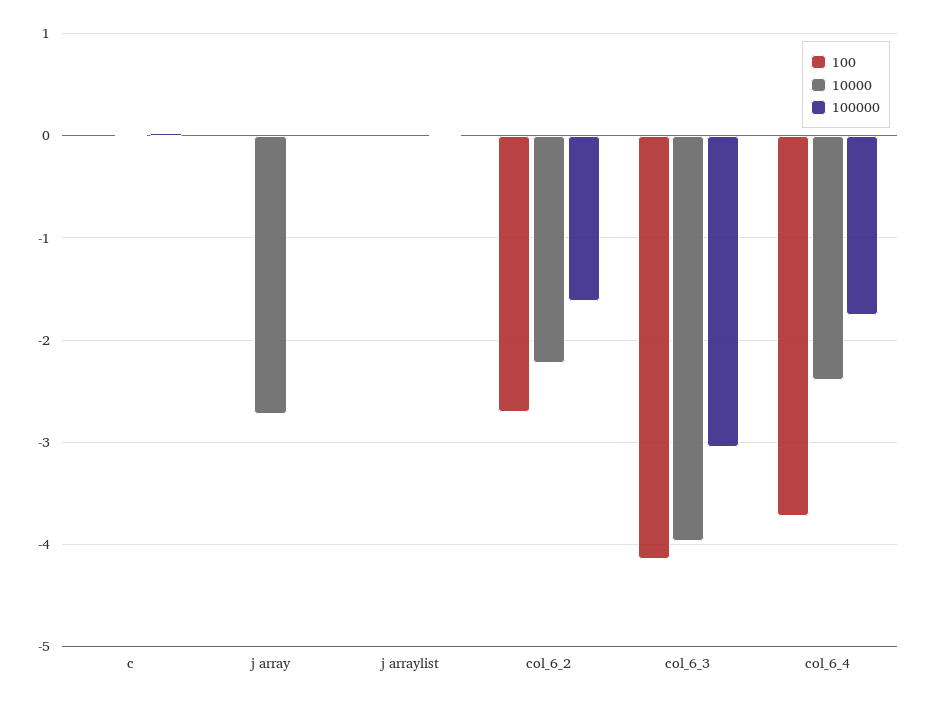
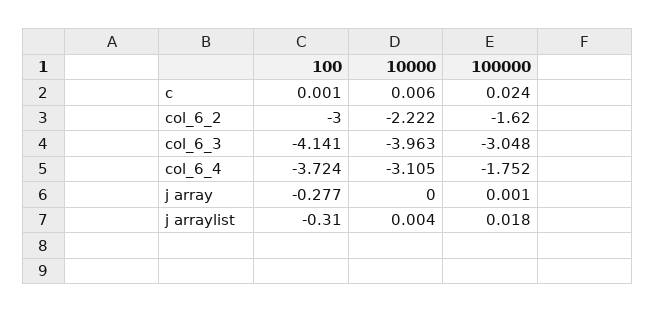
100, j array: 0 -> -0.277
10000, j array: -2.7 -> 0
100, j arraylist: 0 -> -0.31
100, col_6_2: -2.7 -> -3
10000, col_6_4: -2.4 -> -3.105

